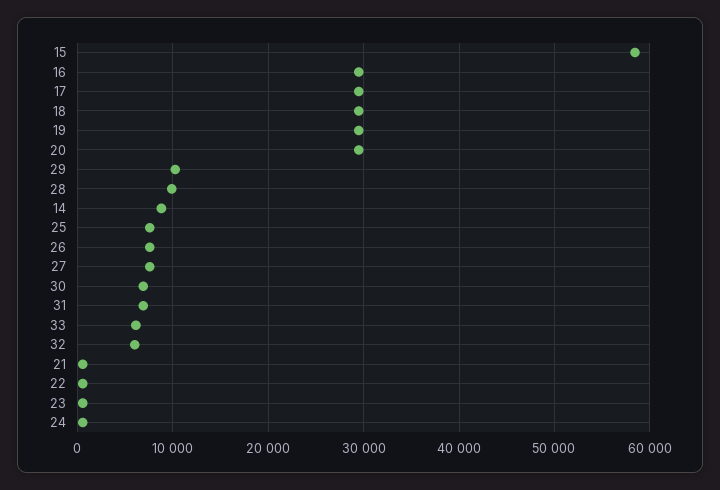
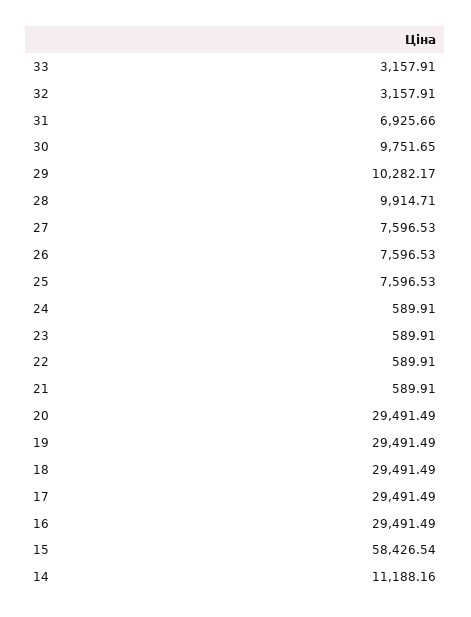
14: 9000 -> 11188.16
30: 7000 -> 9751.65
33: 6000 -> 3157.91
32: 6000 -> 3157.91

